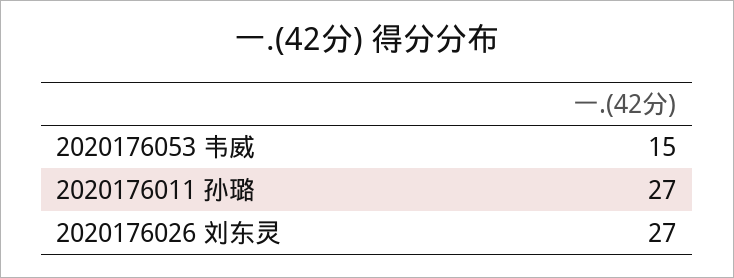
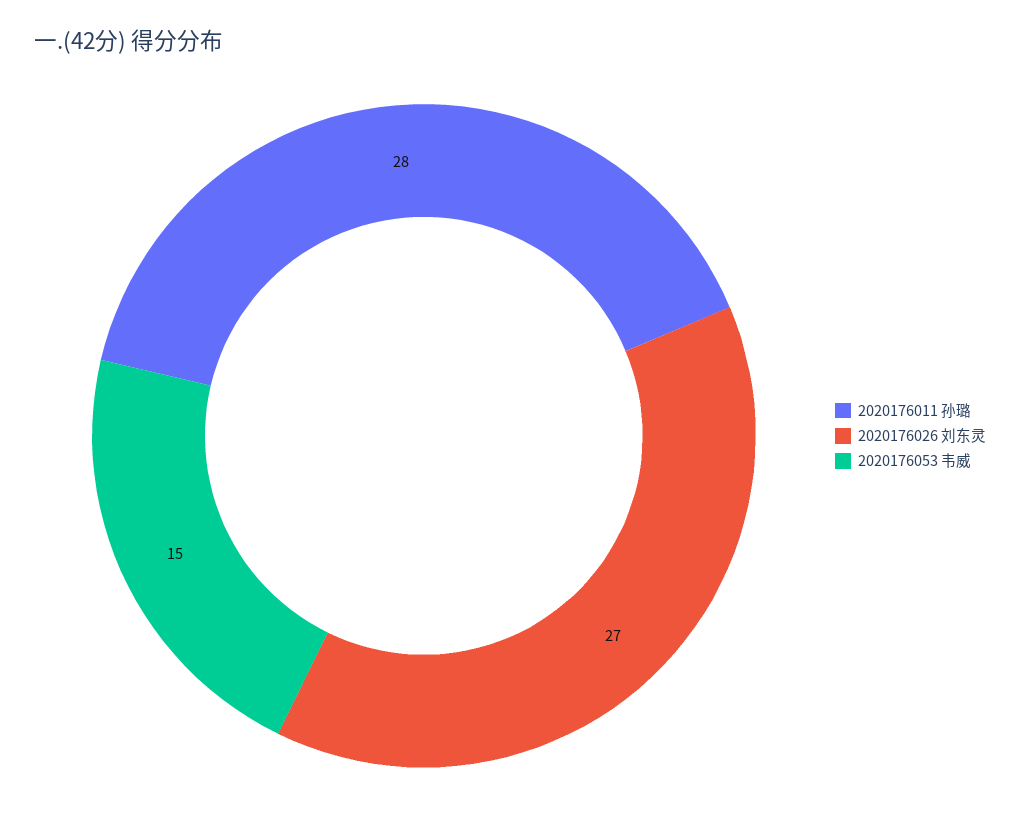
2020176011 孙璐: 27 -> 28

